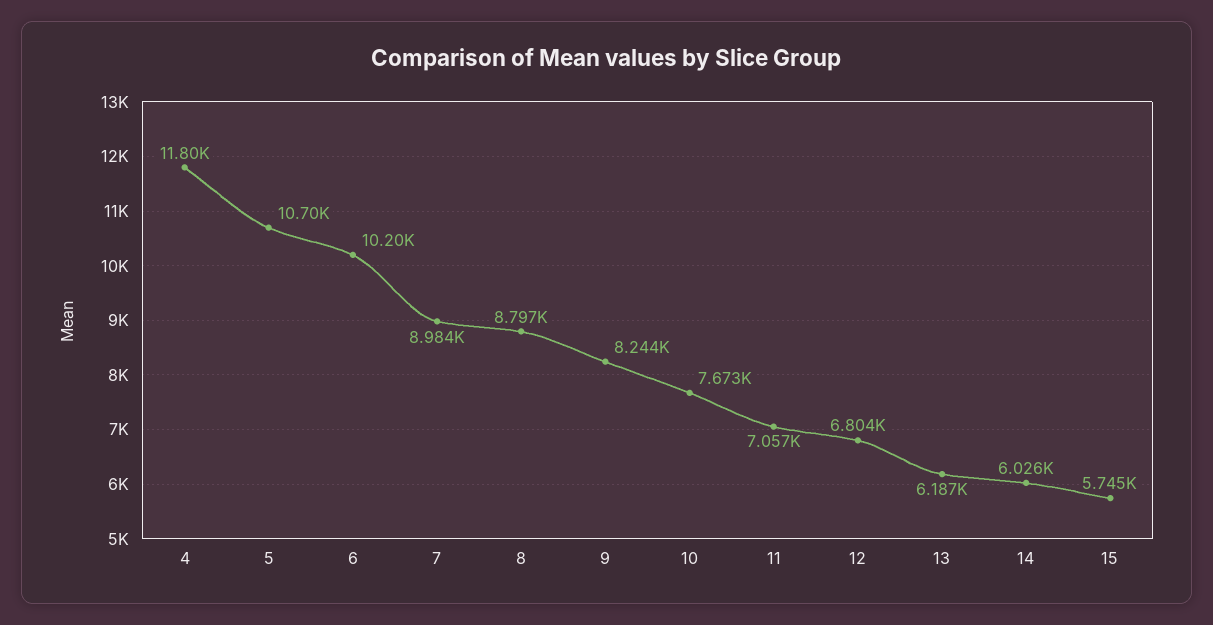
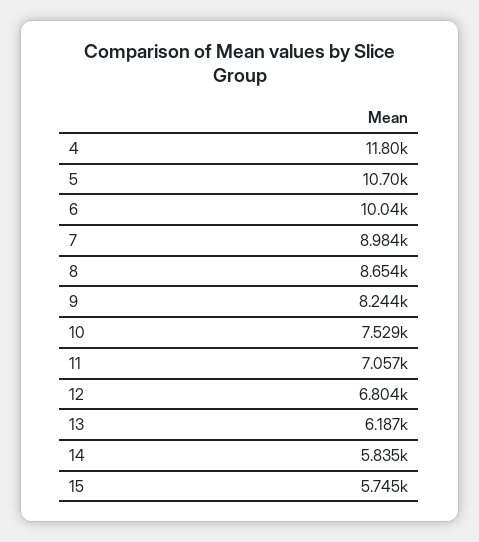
6: 10200 -> 10040
8: 8797 -> 8654
10: 7673 -> 7529
14: 6026 -> 5835

